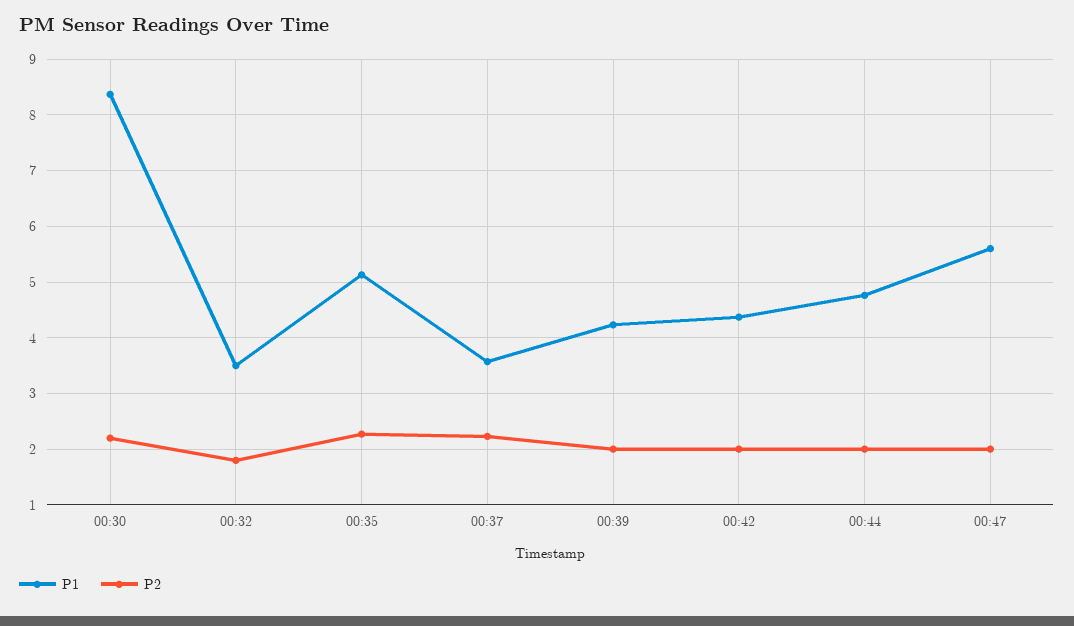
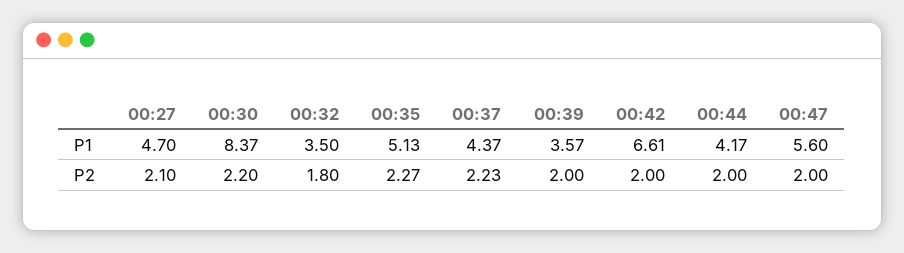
P1, 00:37: 3.6 -> 4.37
P1, 00:39: 4.2 -> 3.57
P1, 00:42: 4.4 -> 6.61
P1, 00:44: 4.8 -> 4.17
P1, 00:27: none -> 4.7
P2, 00:27: none -> 2.1

